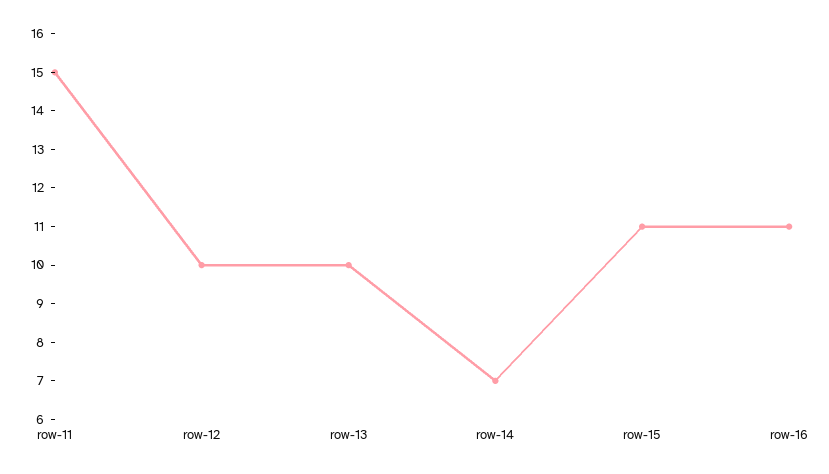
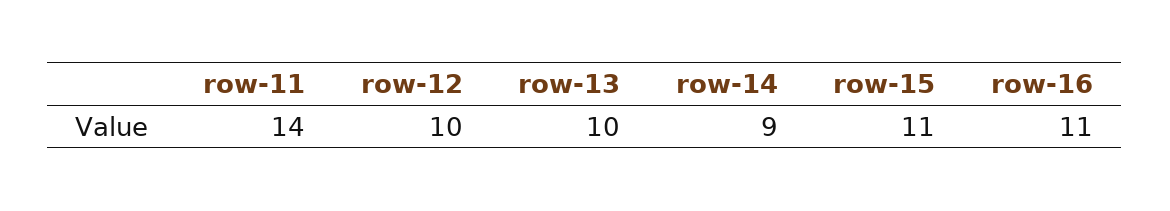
row-11: 15 -> 14
row-14: 7 -> 9

